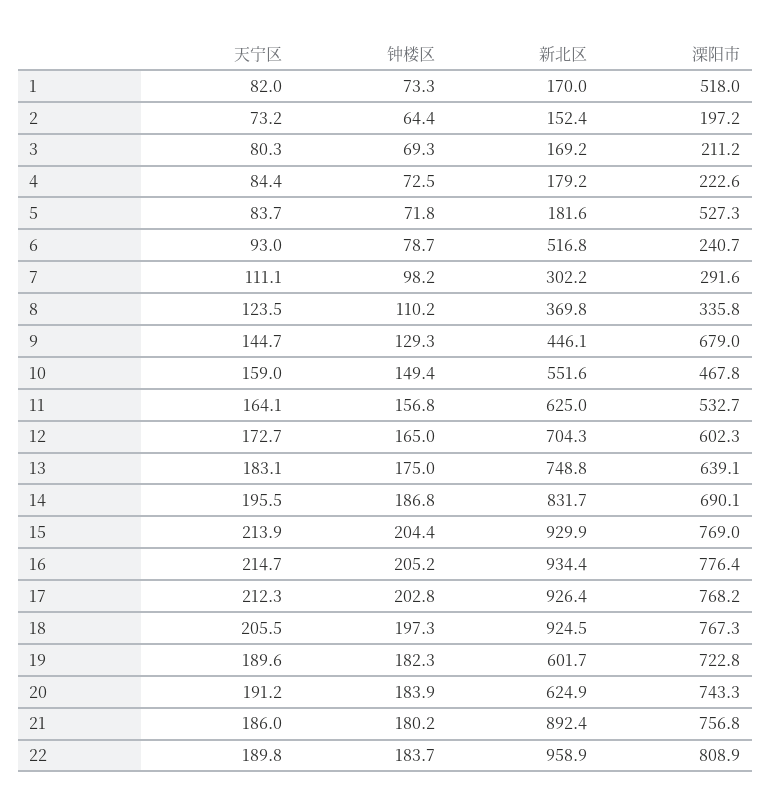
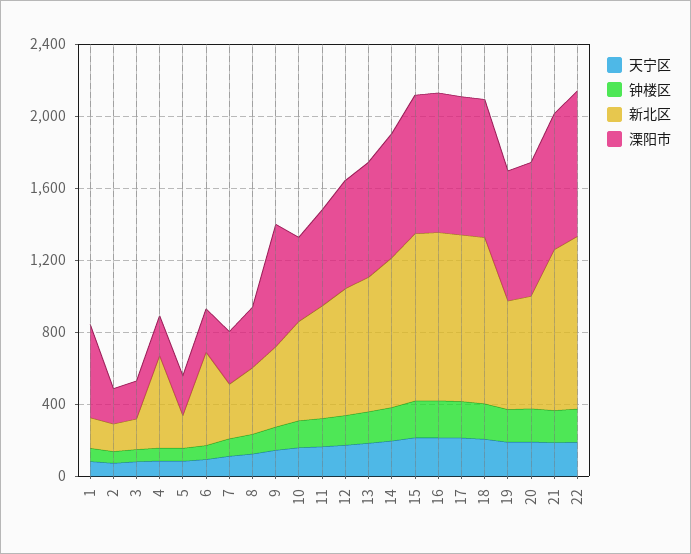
新北区, 4: 179.2 -> 500
溧阳市, 5: 527.3 -> 200

